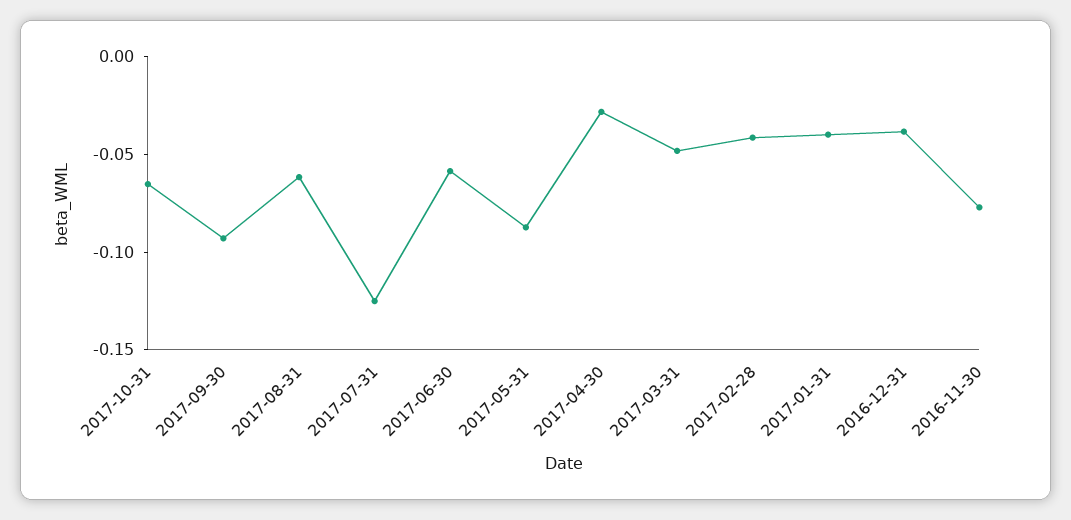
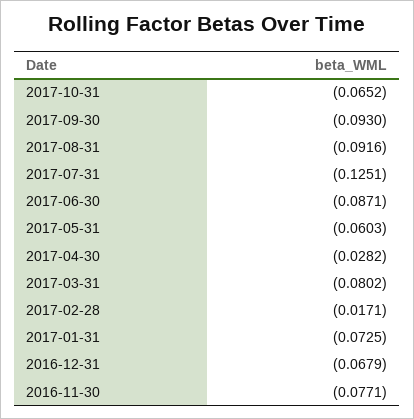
2017-08-31: -0.06 -> -0.0916
2017-06-30: -0.06 -> -0.0871
2017-05-31: -0.09 -> -0.0603
2017-03-31: -0.05 -> -0.0802
2017-02-28: -0.04 -> -0.0171
2017-01-31: -0.04 -> -0.0725
2016-12-31: -0.04 -> -0.0679

